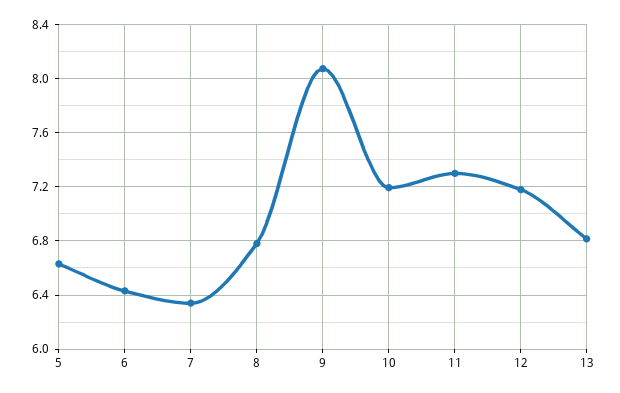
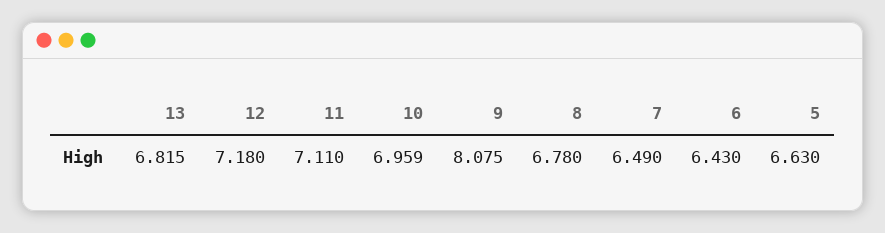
7: 6.35 -> 6.49
10: 7.2 -> 6.959
11: 7.3 -> 7.11

